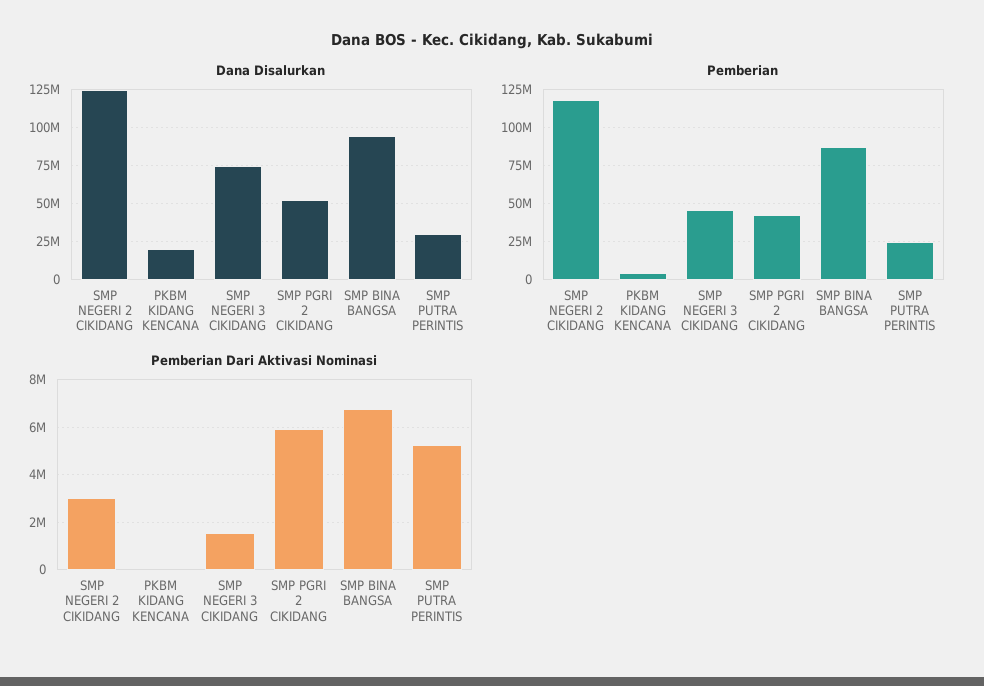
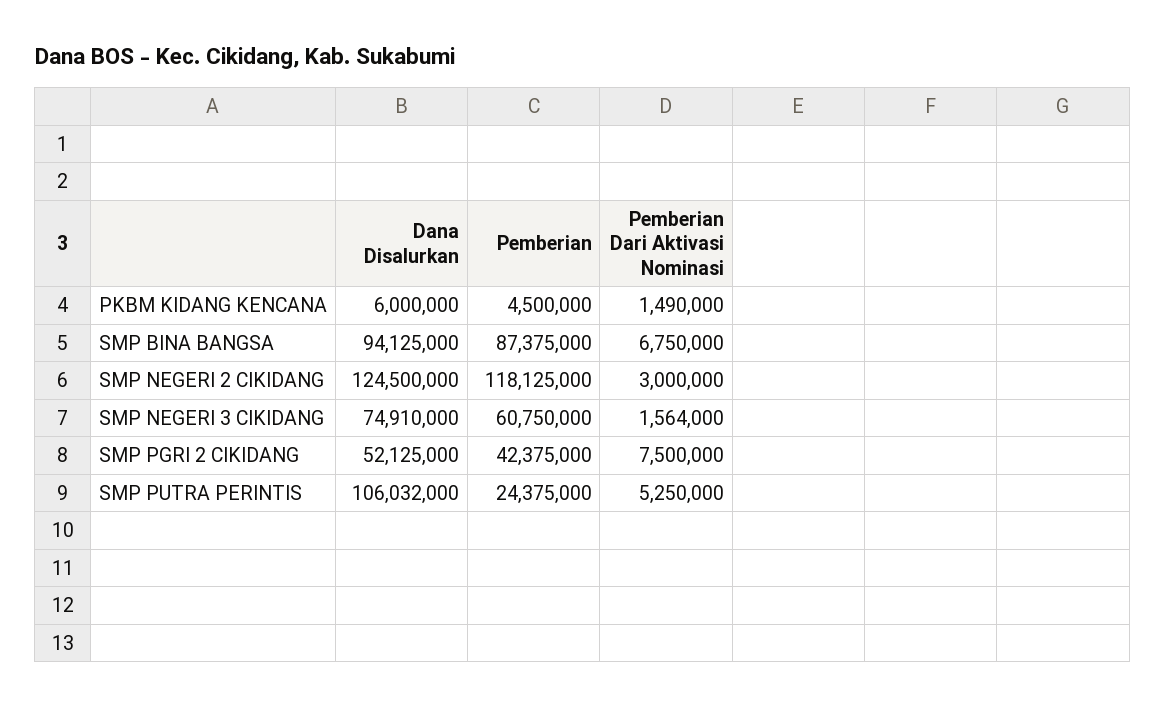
Dana Disalurkan, PKBM KIDANG KENCANA: 20000000 -> 6000000
Dana Disalurkan, SMP PUTRA PERINTIS: 30000000 -> 106032000
Pemberian, SMP NEGERI 3 CIKIDANG: 45000000 -> 60750000
Pemberian Dari Aktivasi Nominasi, PKBM KIDANG KENCANA: 0 -> 1490000
Pemberian Dari Aktivasi Nominasi, SMP PGRI 2 CIKIDANG: 6000000 -> 7500000

